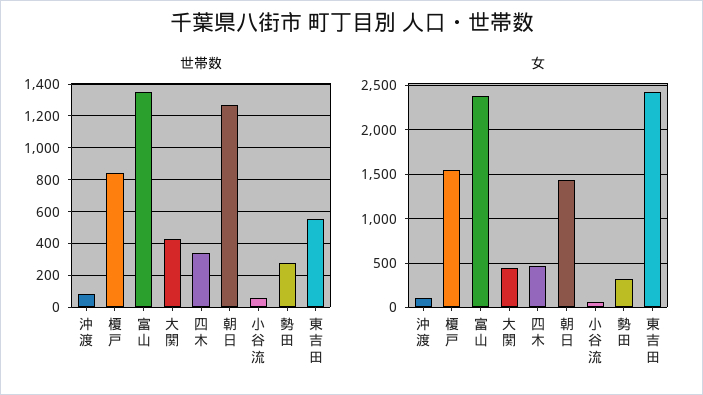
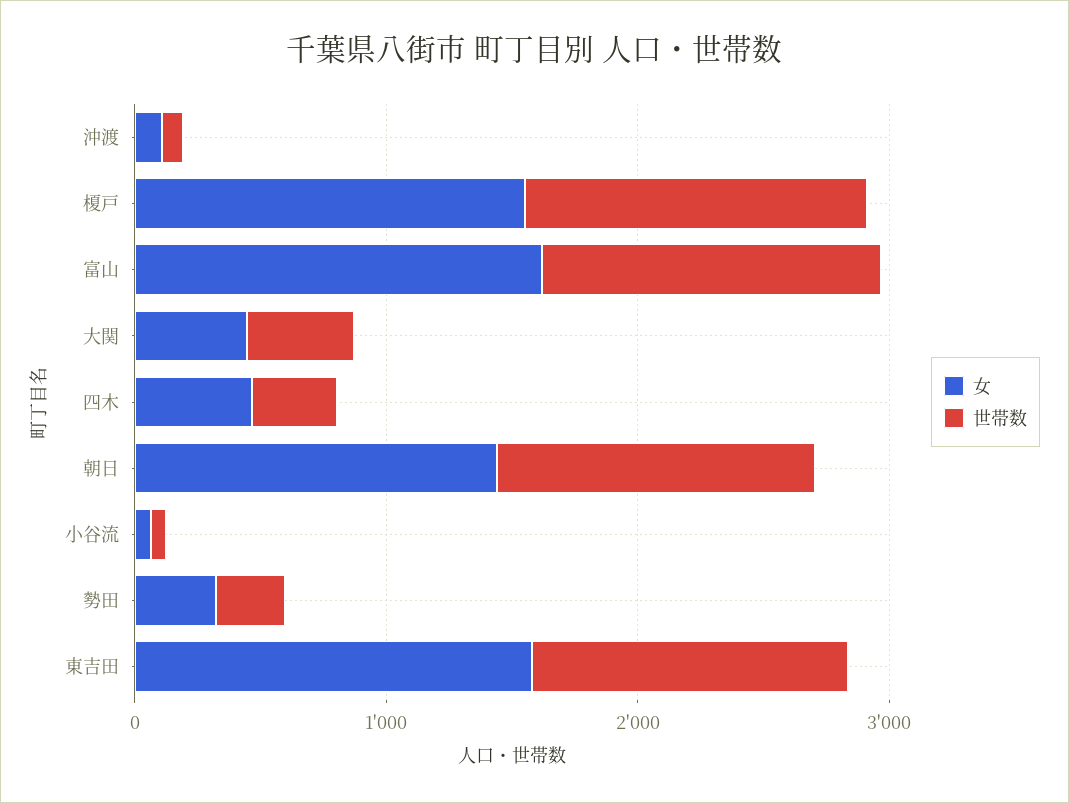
世帯数, 榎戸: 850 -> 1400
世帯数, 東吉田: 550 -> 1200
女, 富山: 2400 -> 1600
女, 東吉田: 2400 -> 1600

